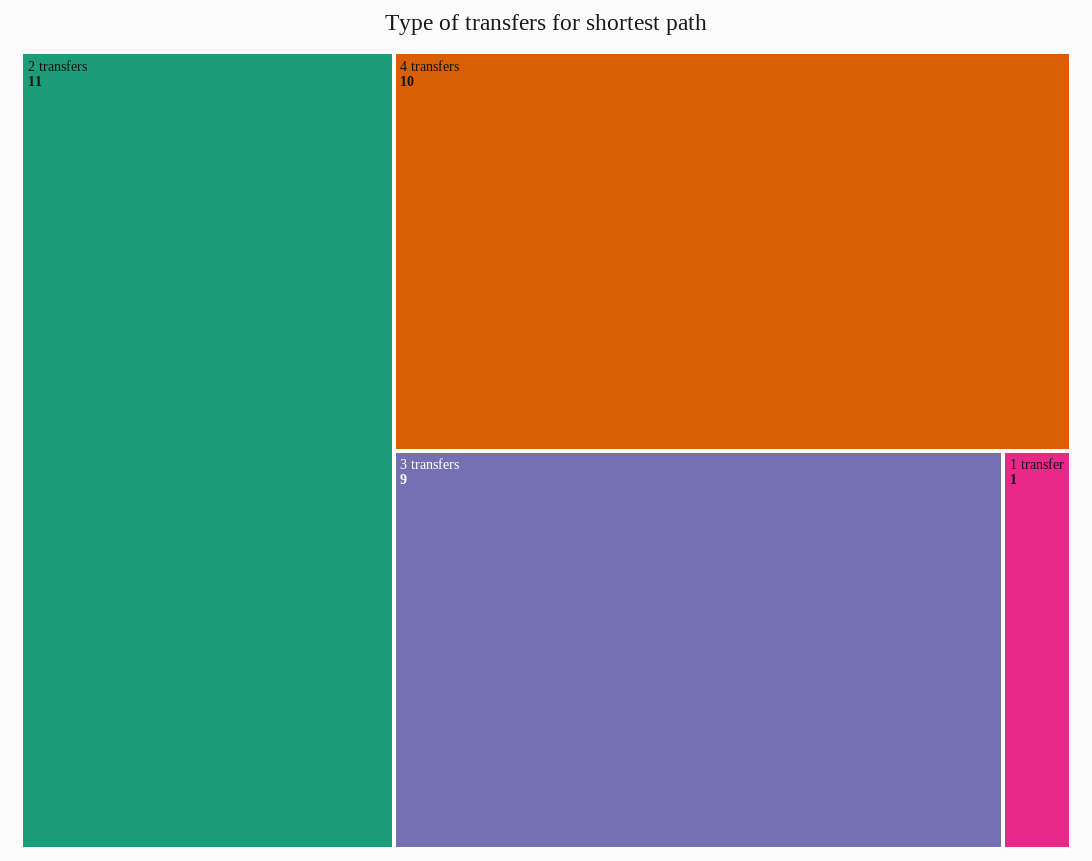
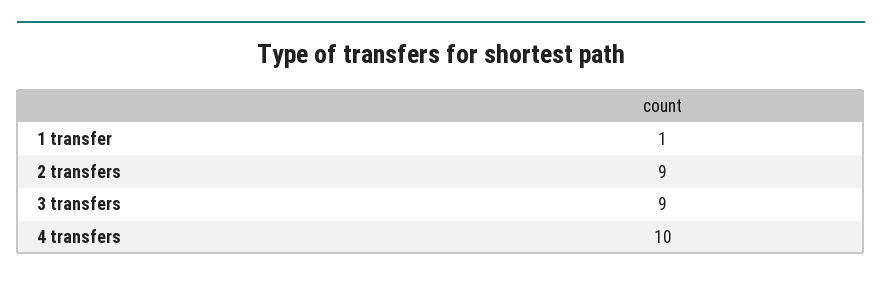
2 transfers: 11 -> 9

